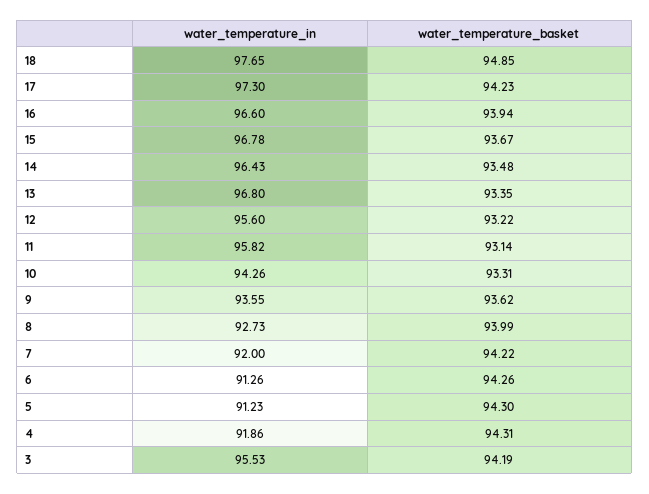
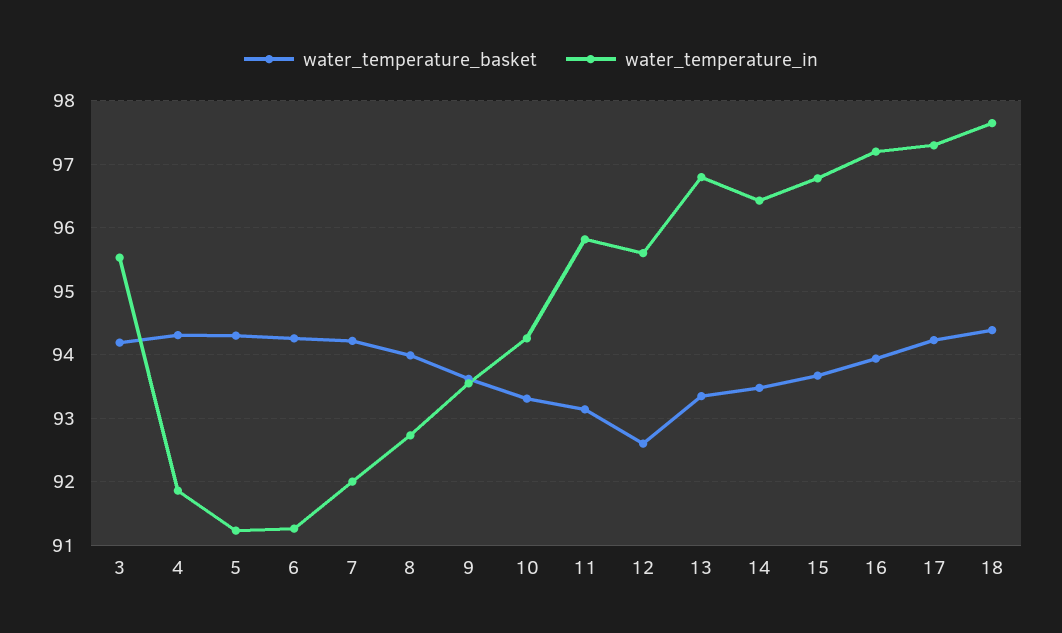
water_temperature_basket, 18: 94.85 -> 94.4
water_temperature_in, 16: 96.6 -> 97.2
water_temperature_basket, 12: 93.22 -> 92.6

